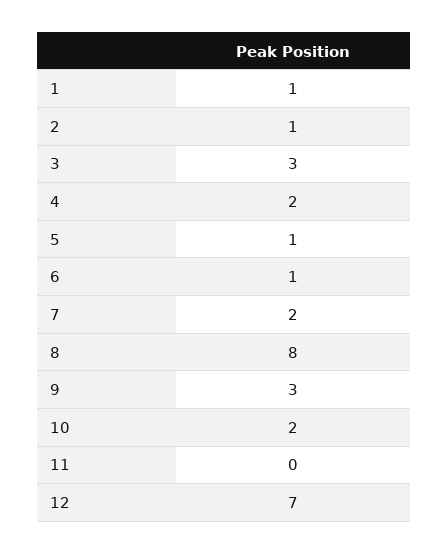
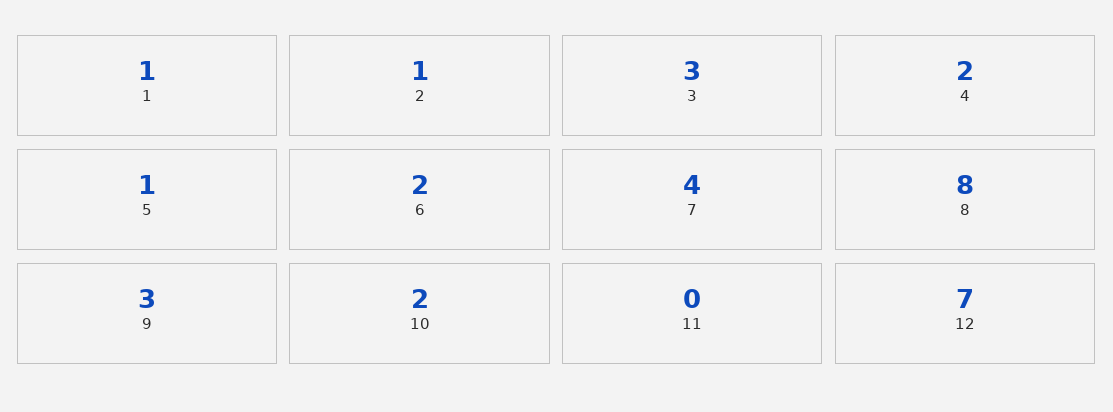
6: 1 -> 2
7: 2 -> 4

